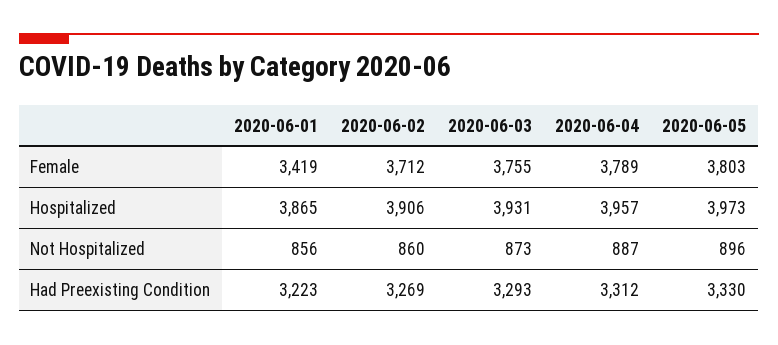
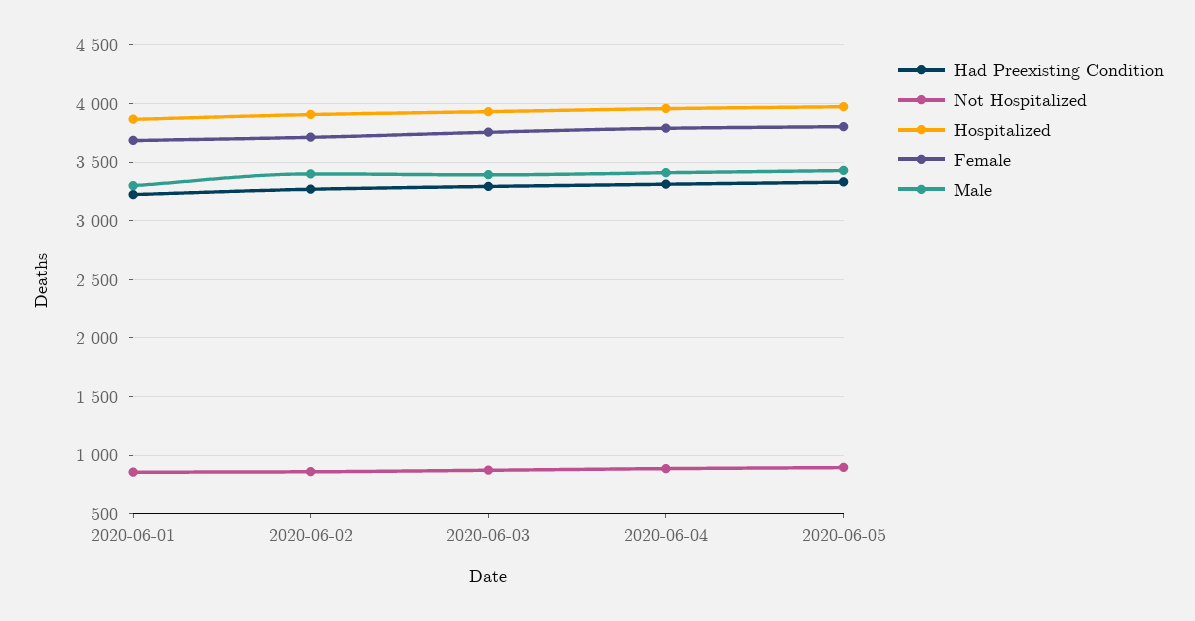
Female, 2020-06-01: 3419 -> 3700
Male, 2020-06-01: none -> 3300
Male, 2020-06-02: none -> 3400
Male, 2020-06-03: none -> 3400
Male, 2020-06-04: none -> 3400
Male, 2020-06-05: none -> 3400

